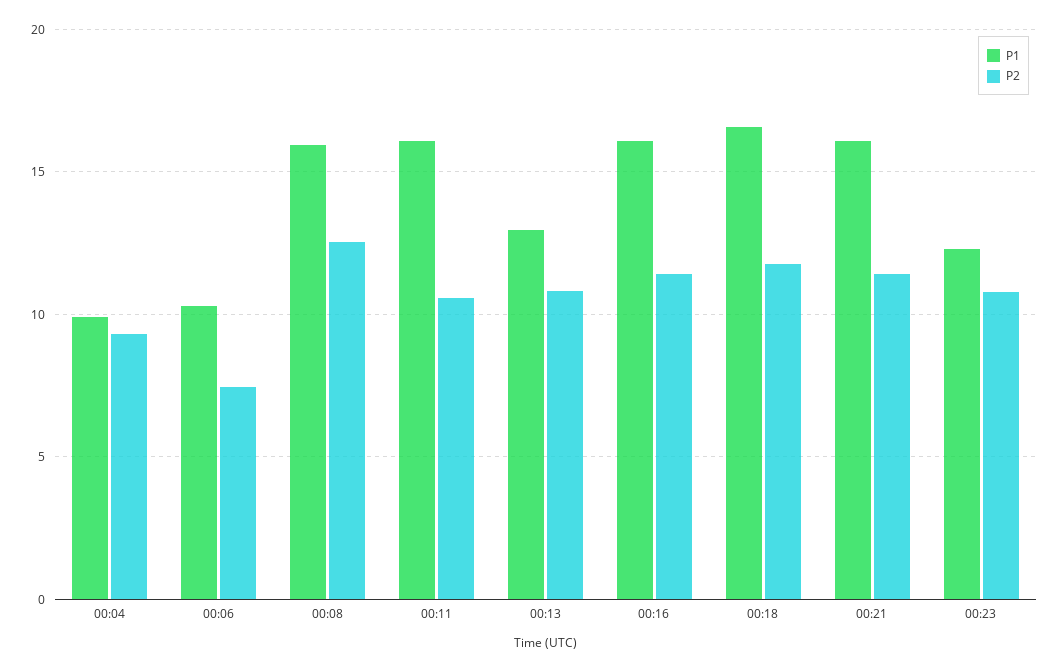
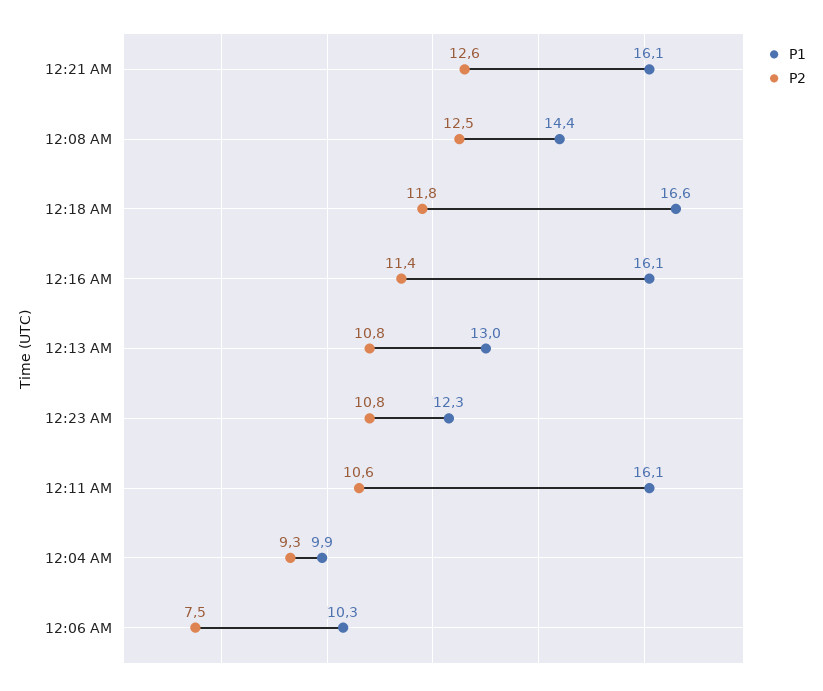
P1, 00:08: 16 -> 14.4
P2, 00:21: 11.5 -> 12.6

